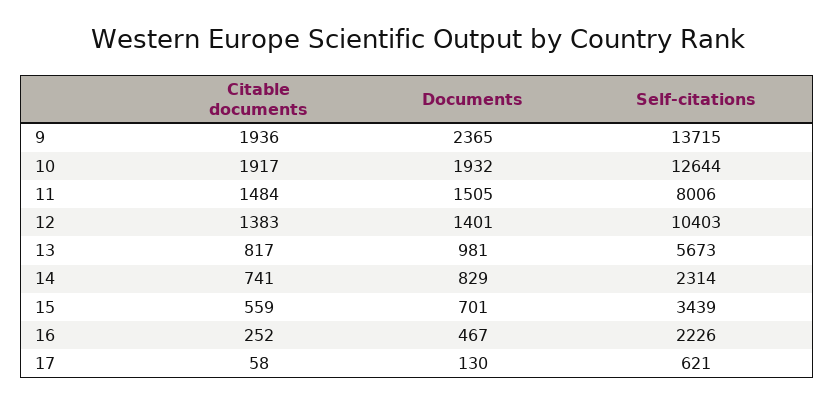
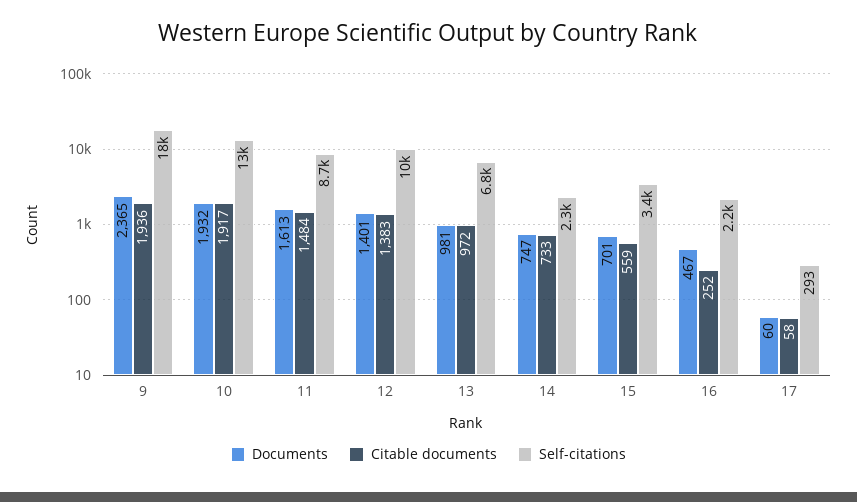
Self-citations, 9: 13715 -> 18000
Documents, 11: 1505 -> 1613
Self-citations, 11: 8006 -> 8700
Citable documents, 13: 817 -> 972
Self-citations, 13: 5673 -> 6800
Citable documents, 14: 741 -> 733
Documents, 14: 829 -> 747
Documents, 17: 130 -> 60
Self-citations, 17: 621 -> 293

